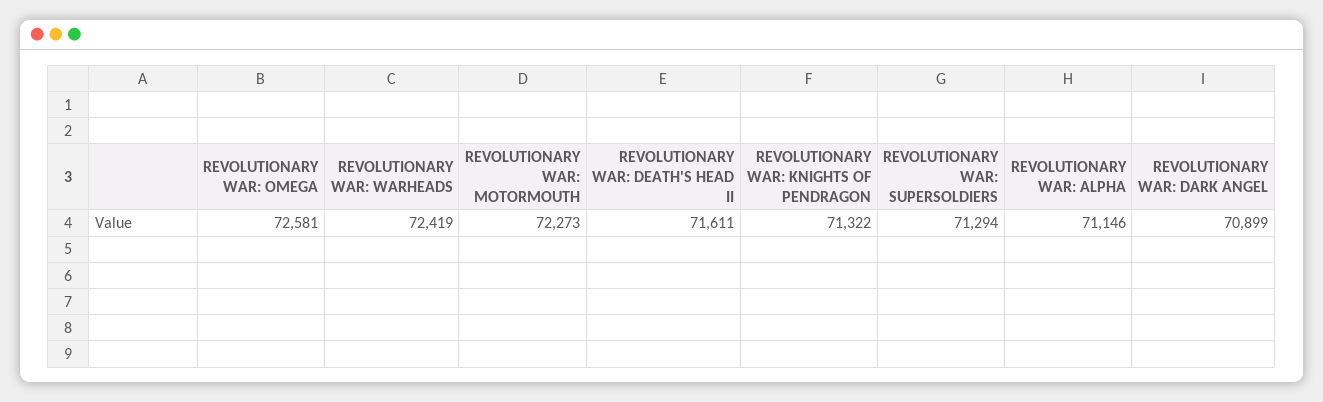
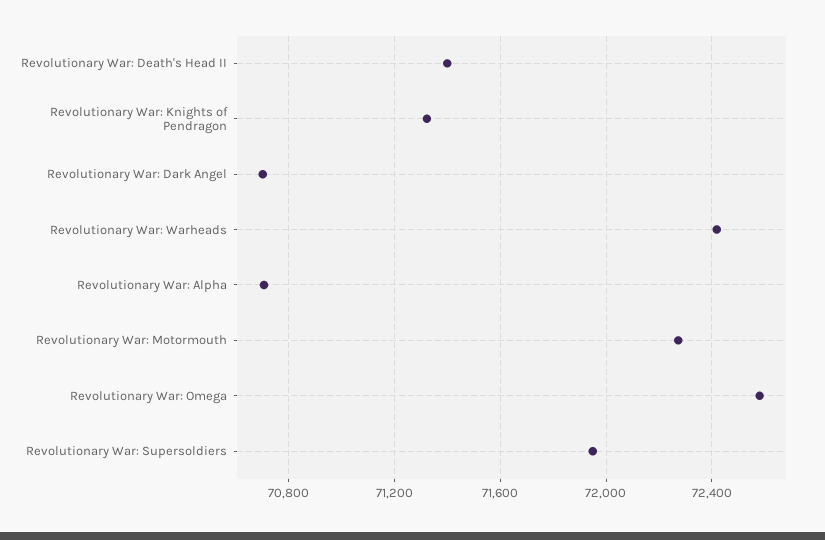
REVOLUTIONARY WAR: DEATH'S HEAD II: 71611 -> 71400
REVOLUTIONARY WAR: SUPERSOLDIERS: 71294 -> 71950
REVOLUTIONARY WAR: ALPHA: 71146 -> 70700
REVOLUTIONARY WAR: DARK ANGEL: 70899 -> 70700

